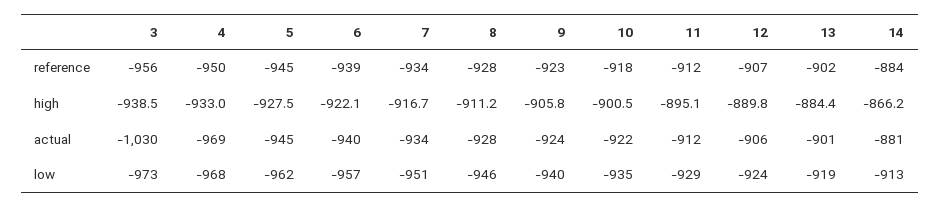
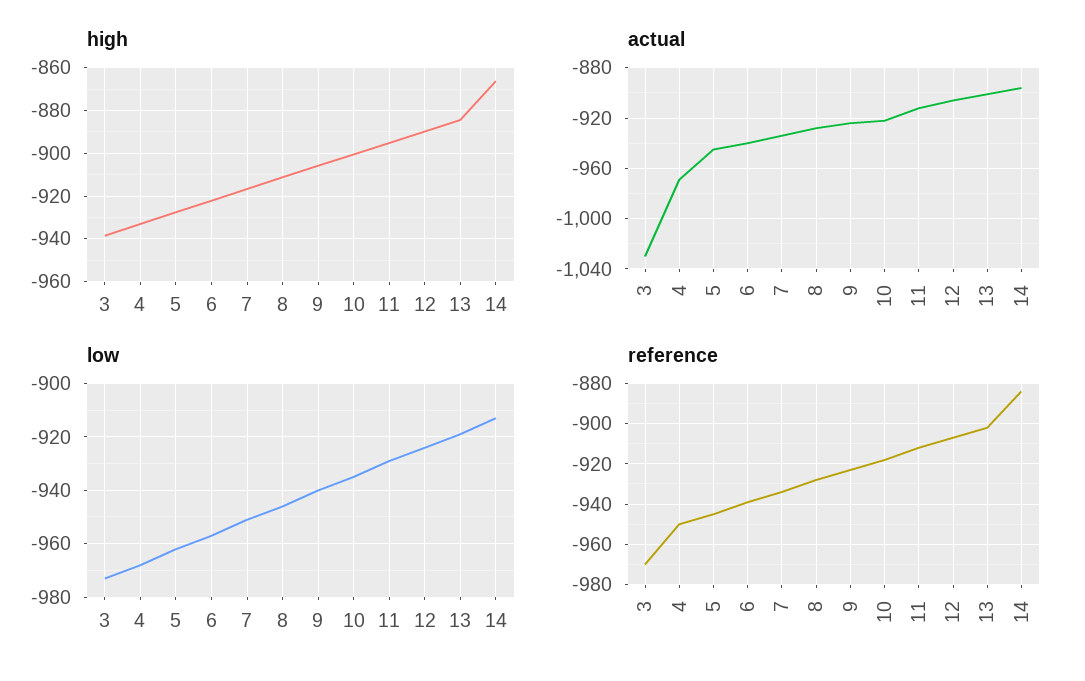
reference, 3: -956 -> -970
actual, 14: -881 -> -895

